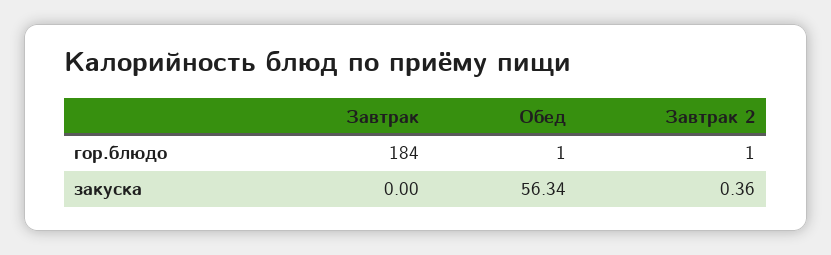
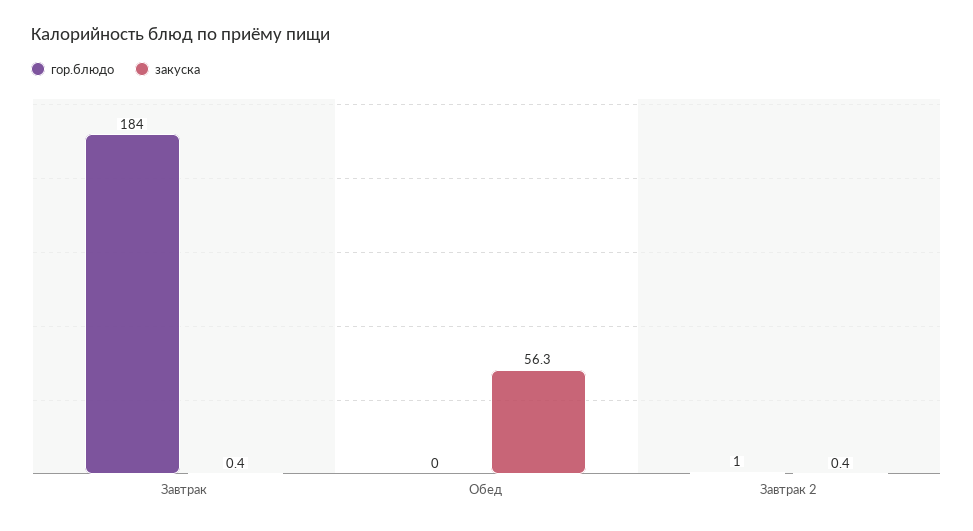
гор.блюдо, Обед: 1 -> 0
закуска, Завтрак: 0 -> 0.4

